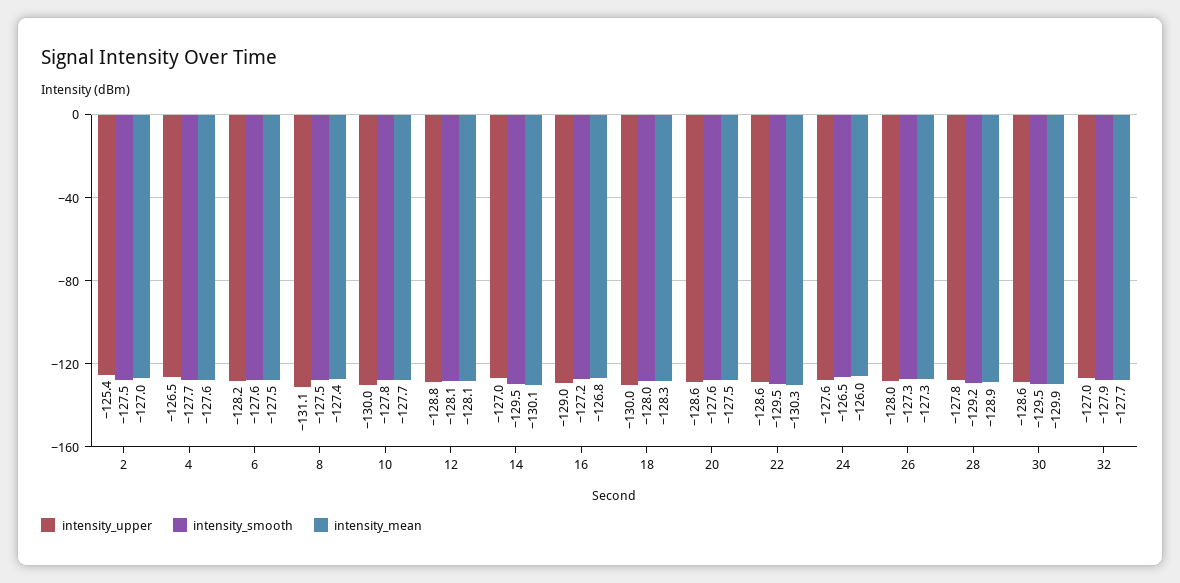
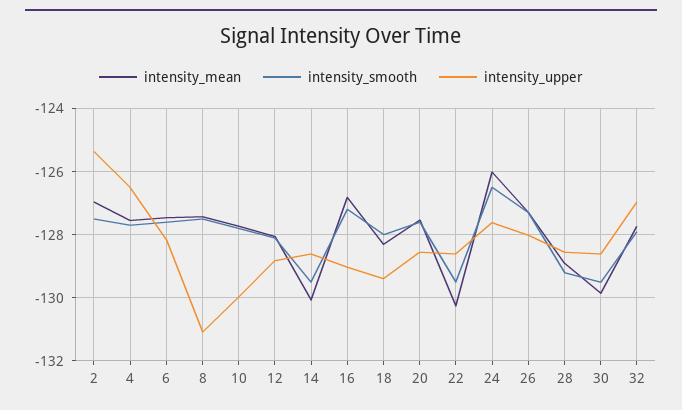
intensity_upper, 14: -127 -> -128.6
intensity_upper, 18: -130 -> -129.4
intensity_upper, 28: -127.8 -> -128.6

